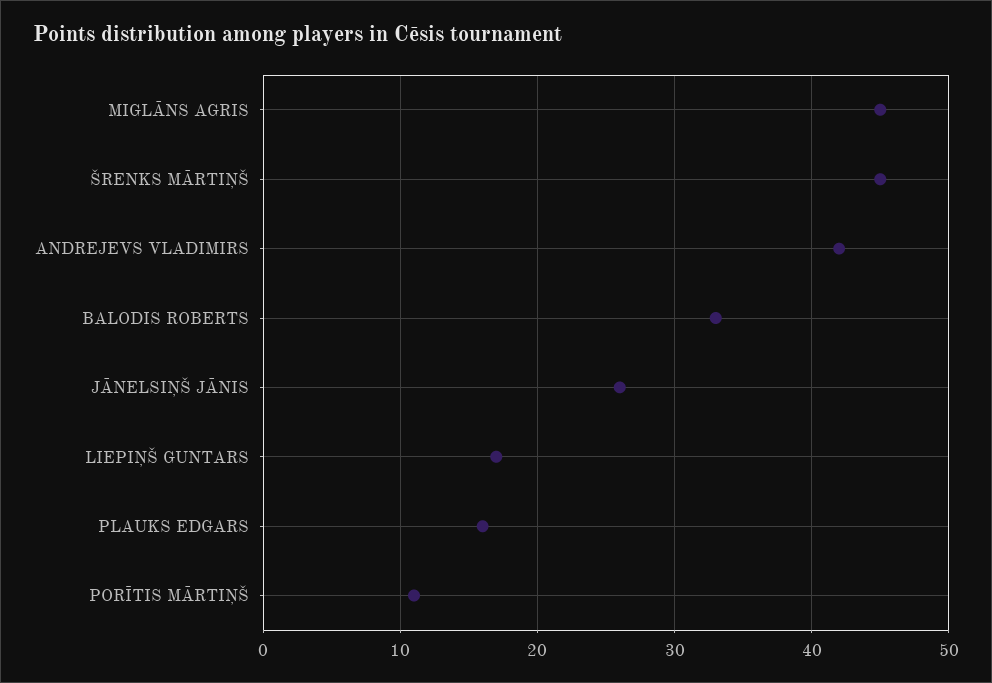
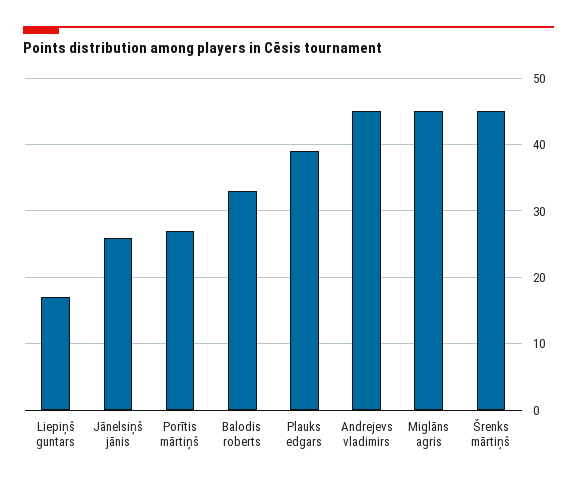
ANDREJEVS VLADIMIRS: 42 -> 45
PLAUKS EDGARS: 16 -> 39
PORĪTIS MĀRTIŅŠ: 11 -> 27

